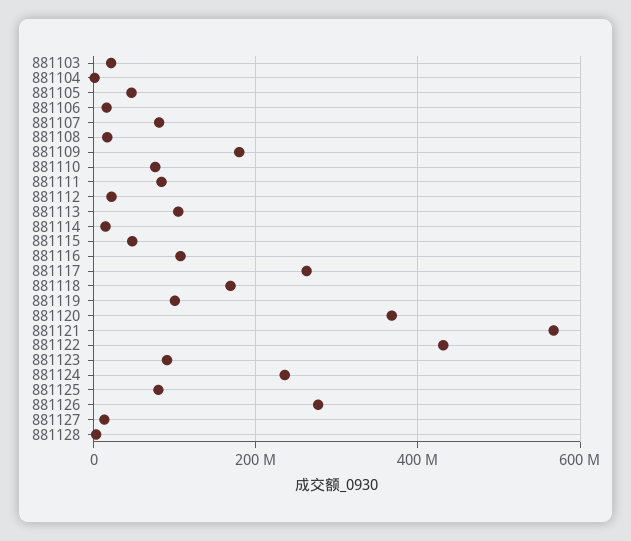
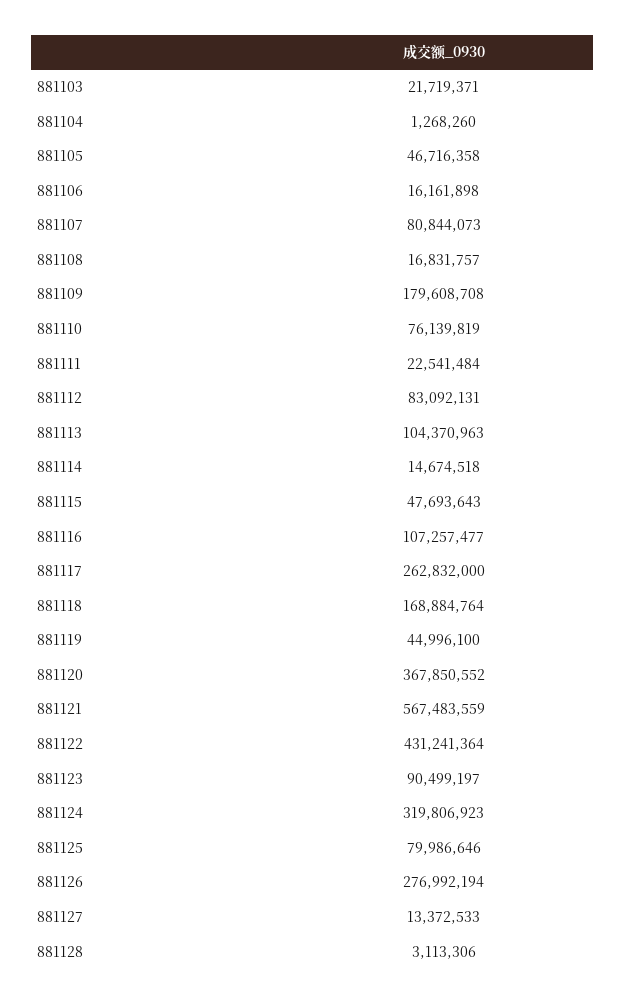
881111: 80000000 -> 22541484
881112: 20000000 -> 83092131
881119: 100000000 -> 44996100
881124: 240000000 -> 319806923

